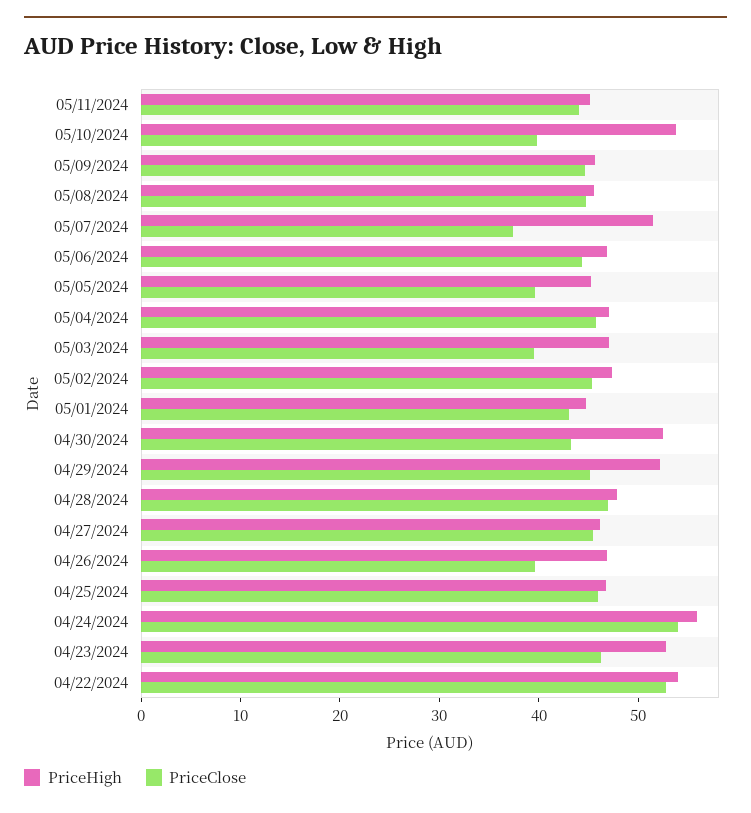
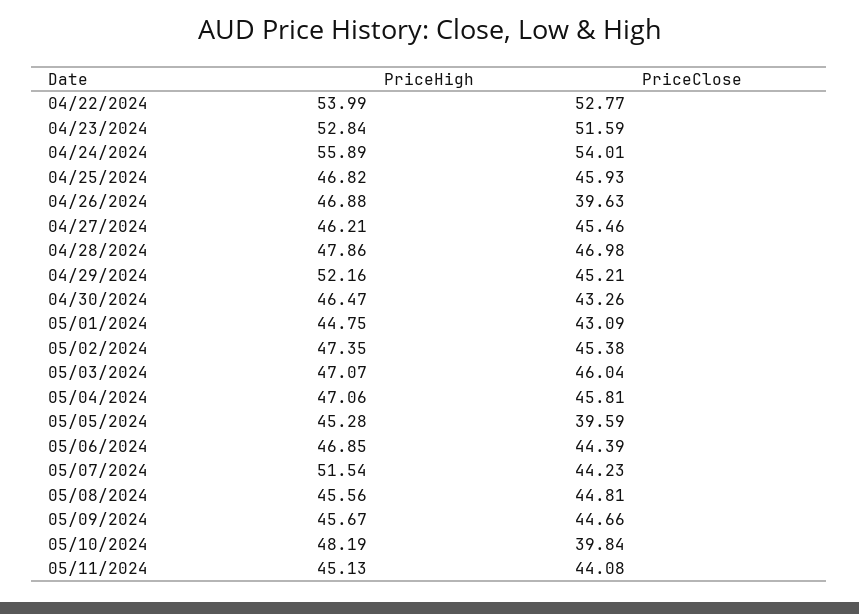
PriceHigh, 05/10/2024: 54 -> 48.19
PriceClose, 05/07/2024: 38 -> 44.23
PriceClose, 05/03/2024: 40 -> 46.04
PriceHigh, 04/30/2024: 52 -> 46.47
PriceClose, 04/23/2024: 46 -> 51.59

